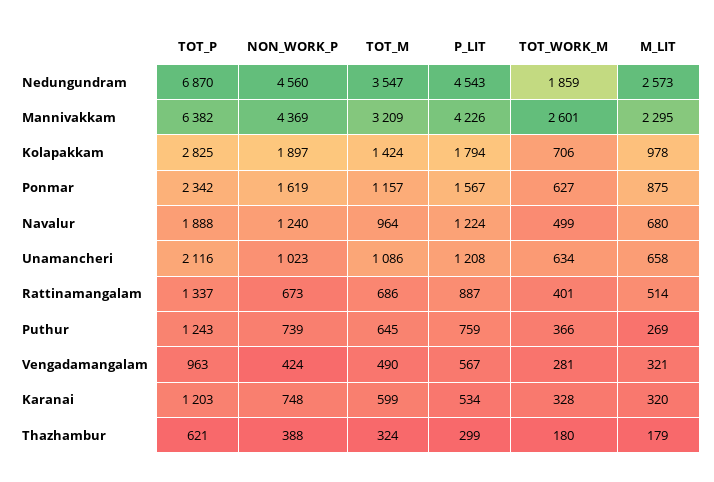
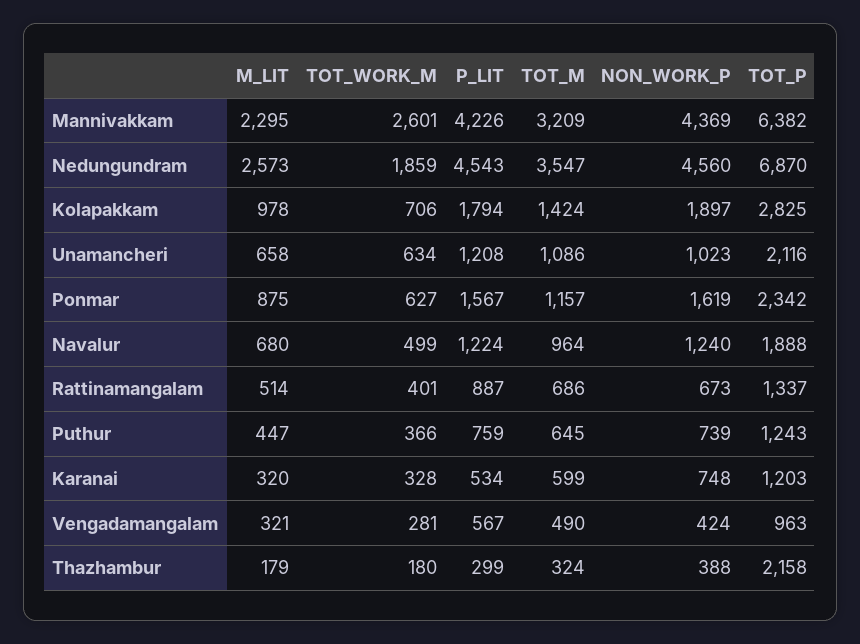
M_LIT, Puthur: 269 -> 447
TOT_P, Thazhambur: 621 -> 2158

